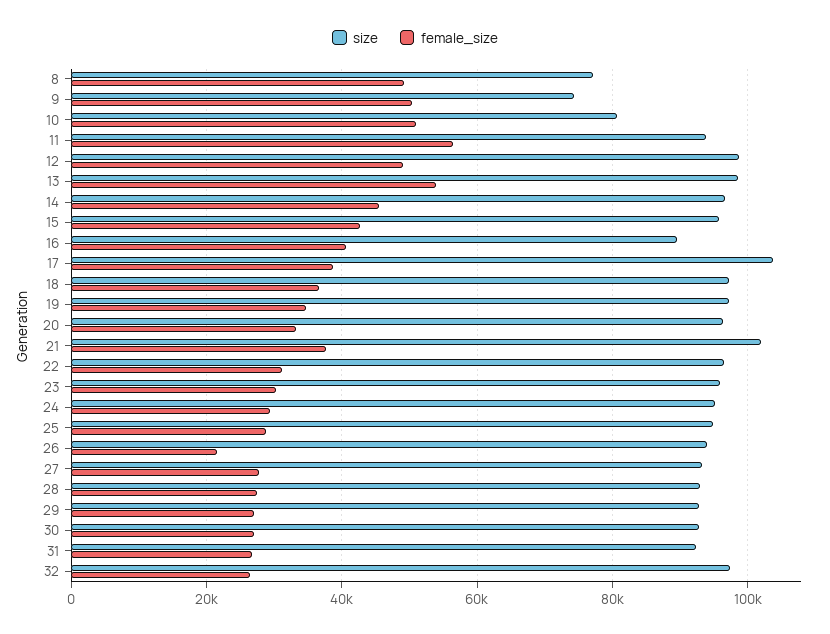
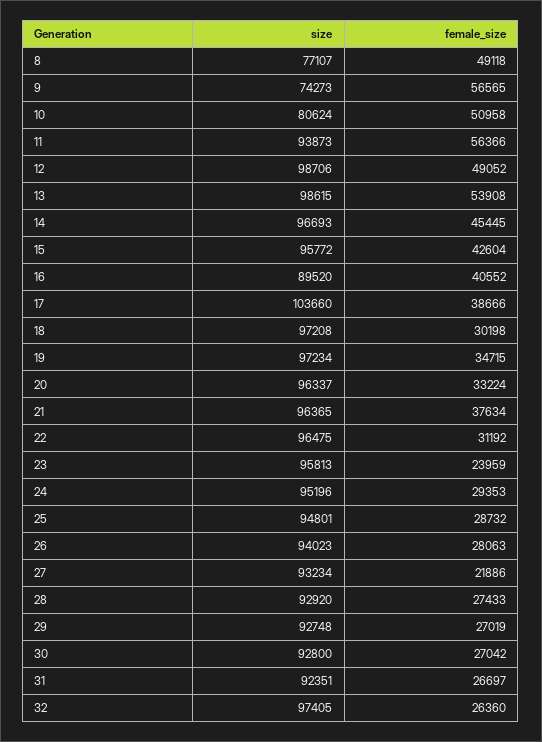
female_size, 9: 50000 -> 56565
female_size, 18: 36000 -> 30198
size, 21: 102000 -> 96365
female_size, 23: 30000 -> 23959
female_size, 26: 22000 -> 28063
female_size, 27: 28000 -> 21886

